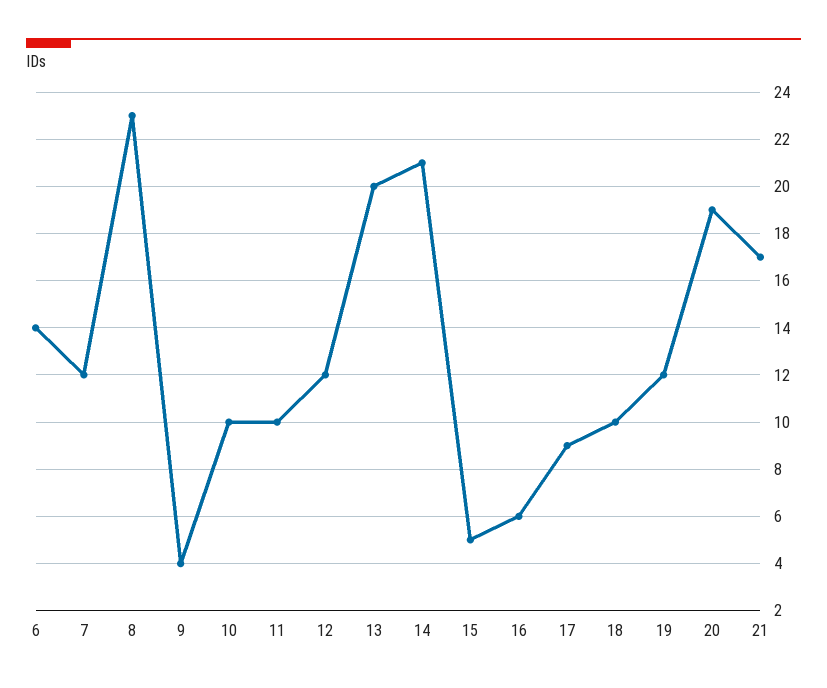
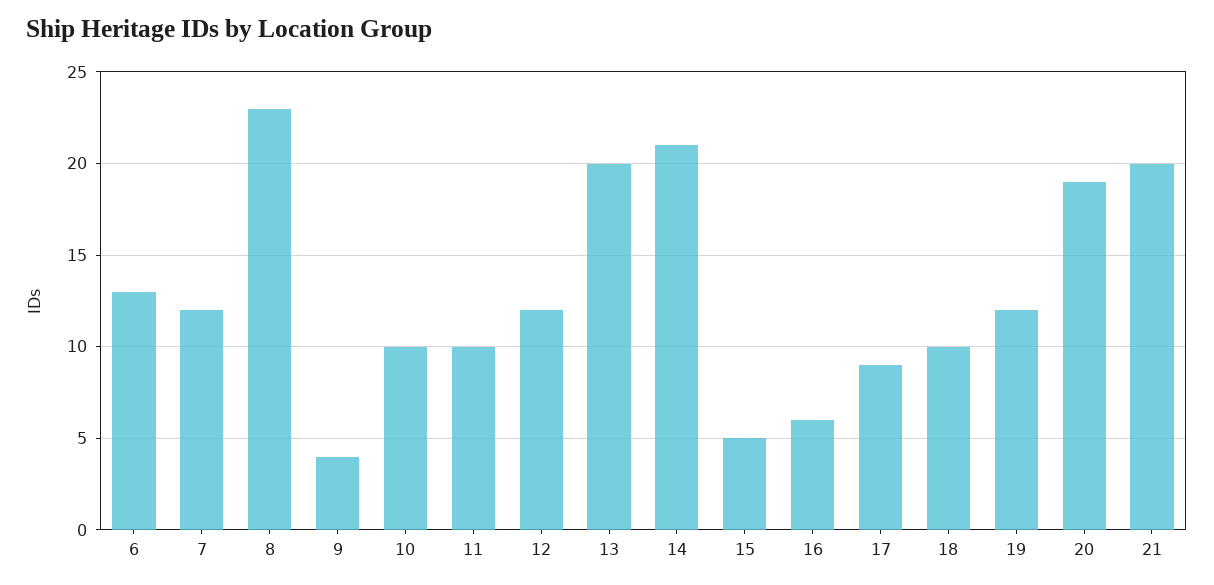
6: 14 -> 13
21: 17 -> 20

